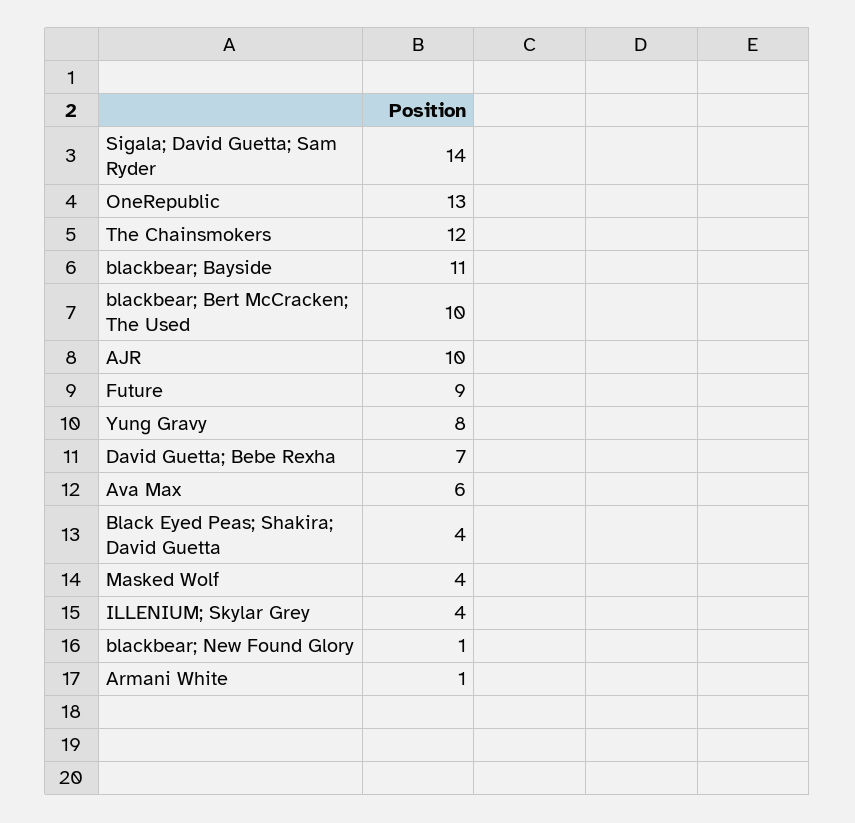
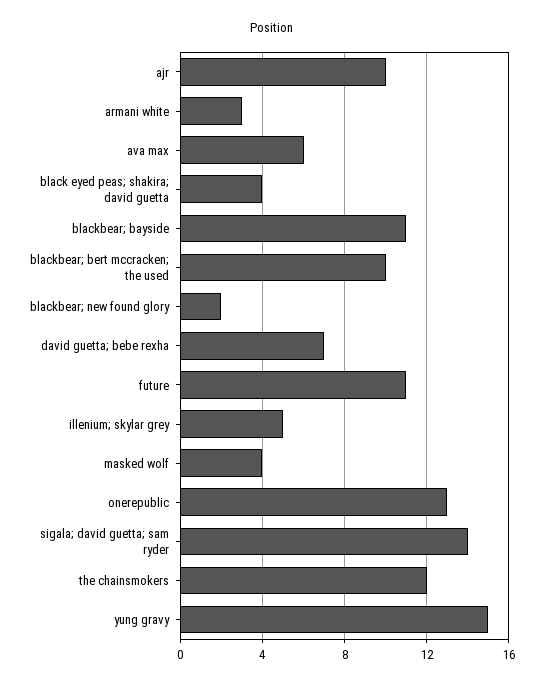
Future: 9 -> 11
Yung Gravy: 8 -> 15
ILLENIUM; Skylar Grey: 4 -> 5
blackbear; New Found Glory: 1 -> 2
Armani White: 1 -> 3

